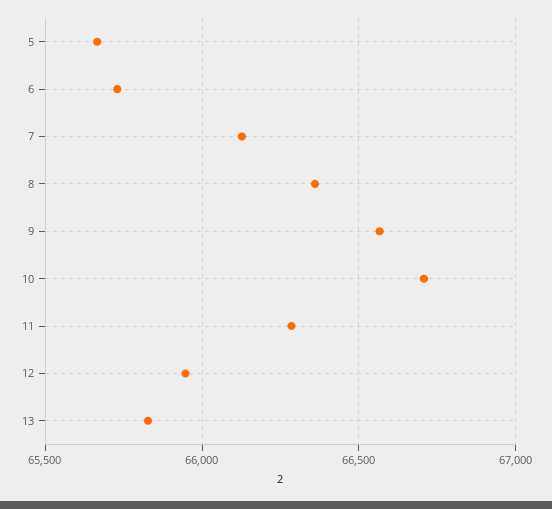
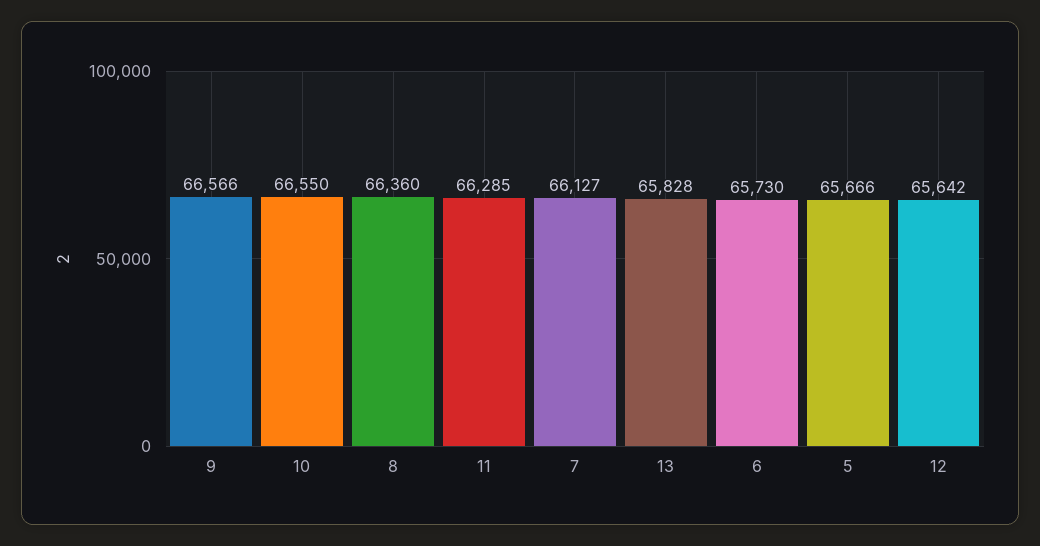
10: 66700 -> 66550
12: 65950 -> 65642

